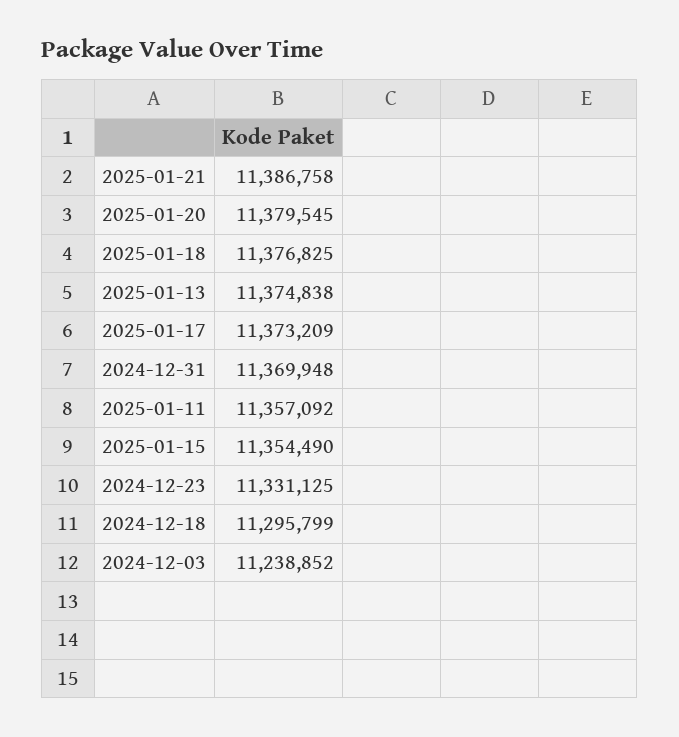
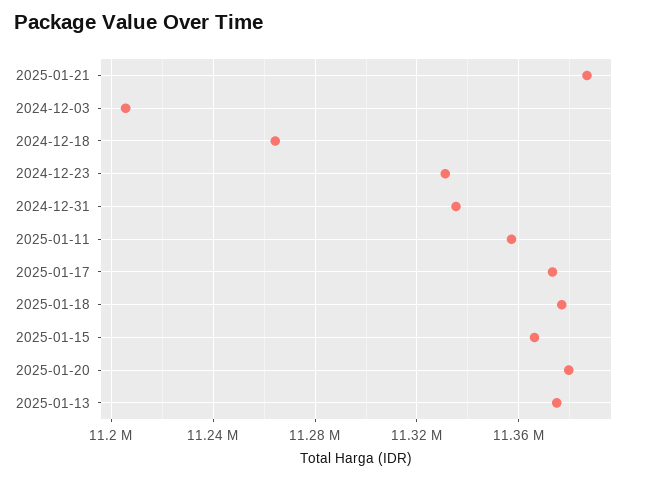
2024-12-31: 11369948 -> 11335000
2025-01-15: 11354490 -> 11365000
2024-12-18: 11295799 -> 11265000
2024-12-03: 11238852 -> 11205000

